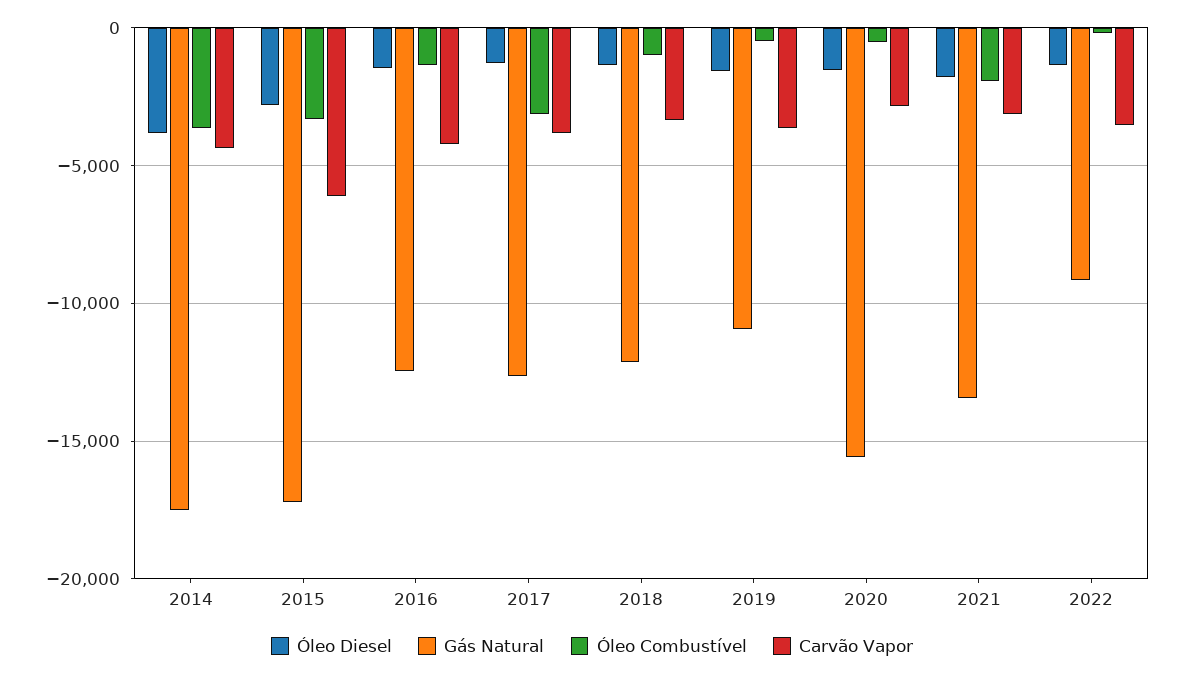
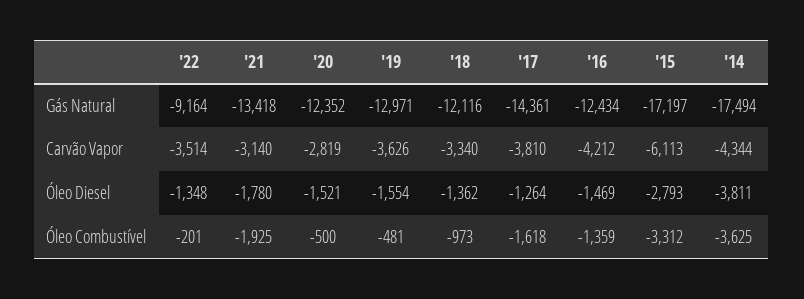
Gás Natural, 2017: -12500 -> -14361
Óleo Combustível, 2017: -3000 -> -1618
Gás Natural, 2019: -11000 -> -12971
Gás Natural, 2020: -15500 -> -12352

